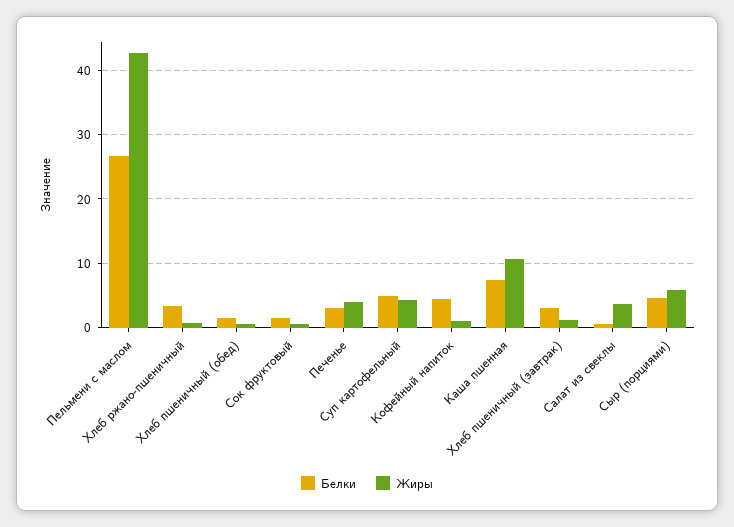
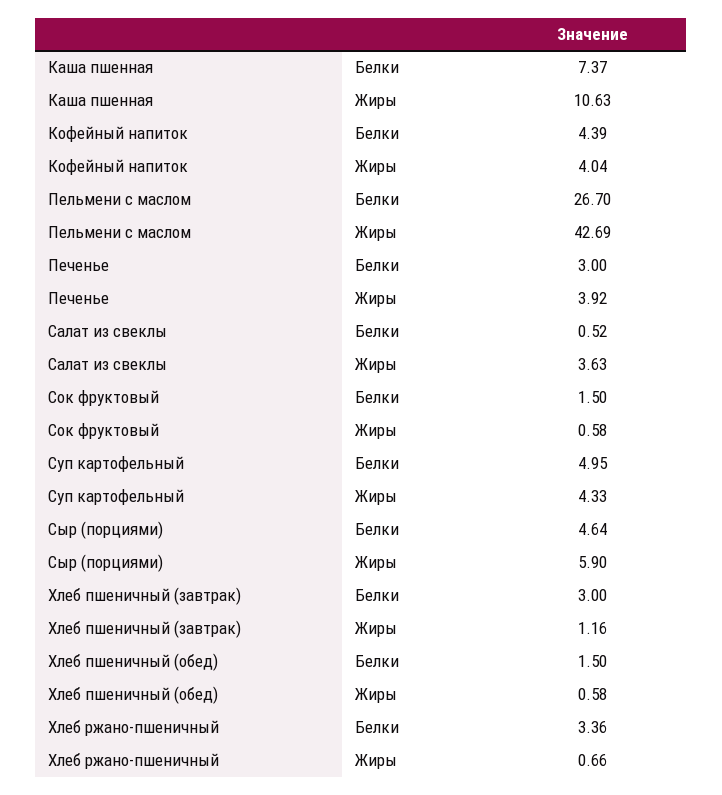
Жиры, Кофейный напиток: 1 -> 4.04

